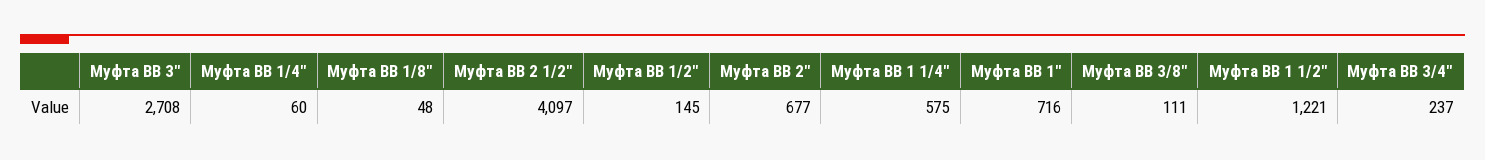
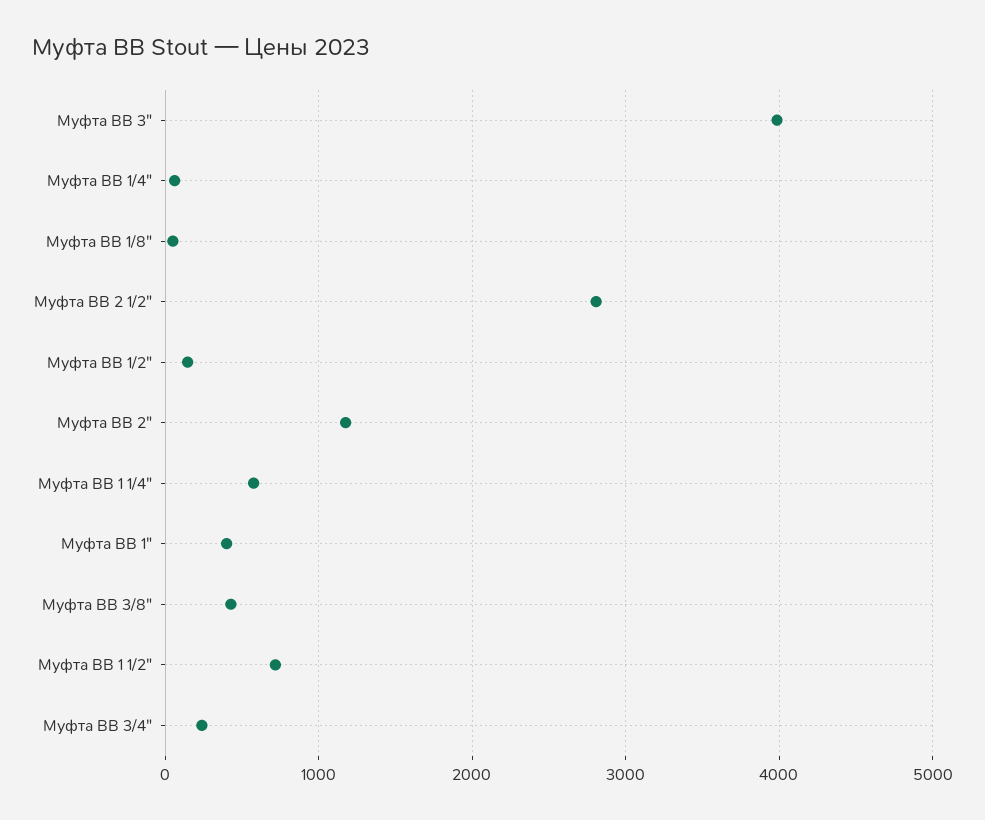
Муфта ВВ 3": 2708 -> 4000
Муфта ВВ 2 1/2": 4097 -> 2800
Муфта ВВ 2": 677 -> 1200
Муфта ВВ 1": 716 -> 400
Муфта ВВ 3/8": 111 -> 400
Муфта ВВ 1 1/2": 1221 -> 700

